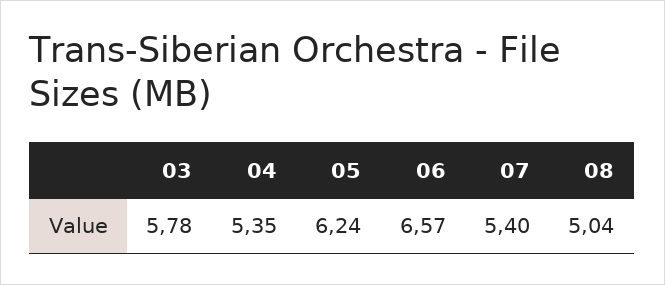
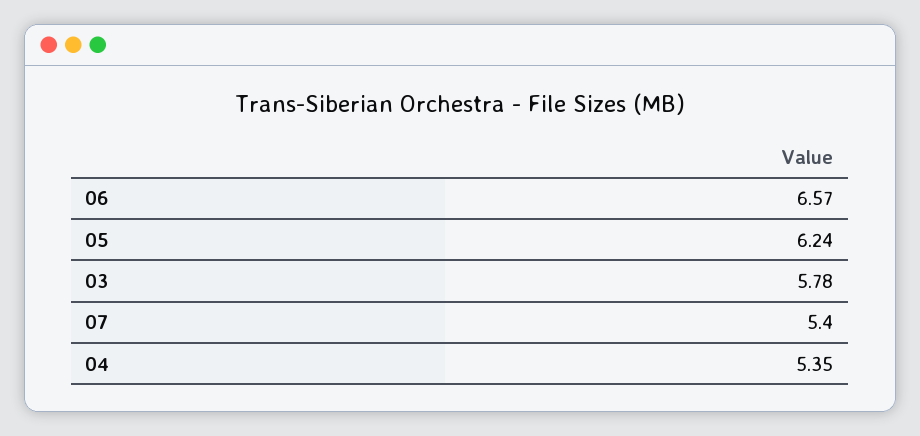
08: 5.04 -> none

